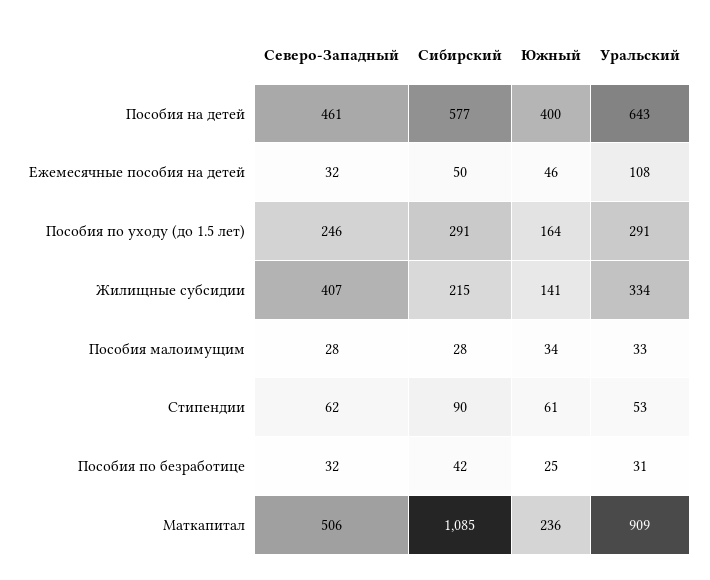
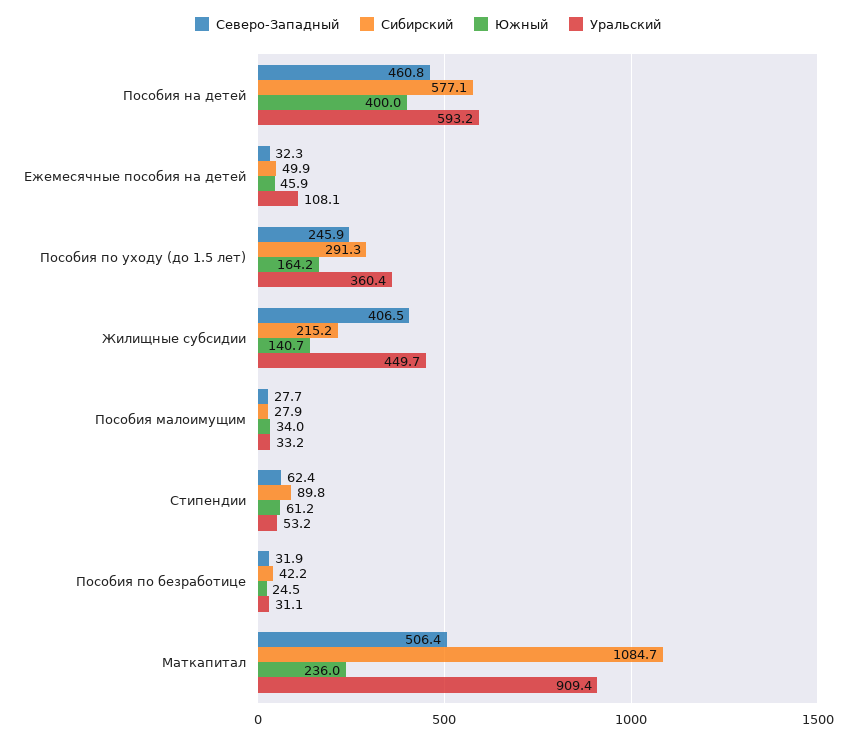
Уральский, Пособия на детей: 643 -> 593.2
Уральский, Пособия по уходу (до 1.5 лет): 291 -> 360.4
Уральский, Жилищные субсидии: 334 -> 449.7

